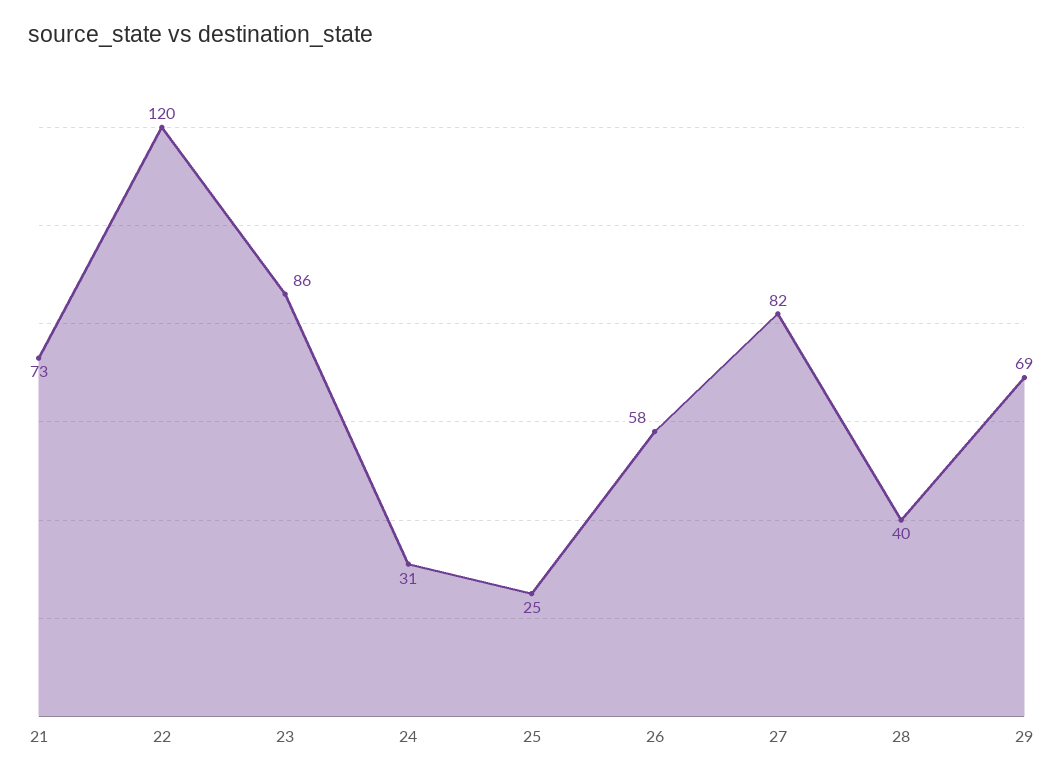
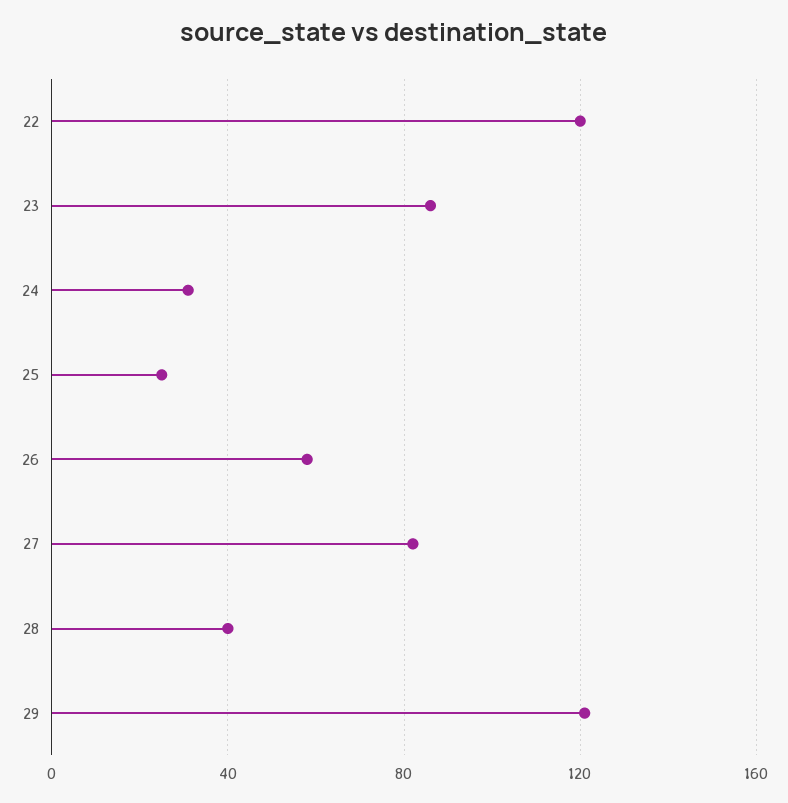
21: 73 -> none
29: 69 -> 120

